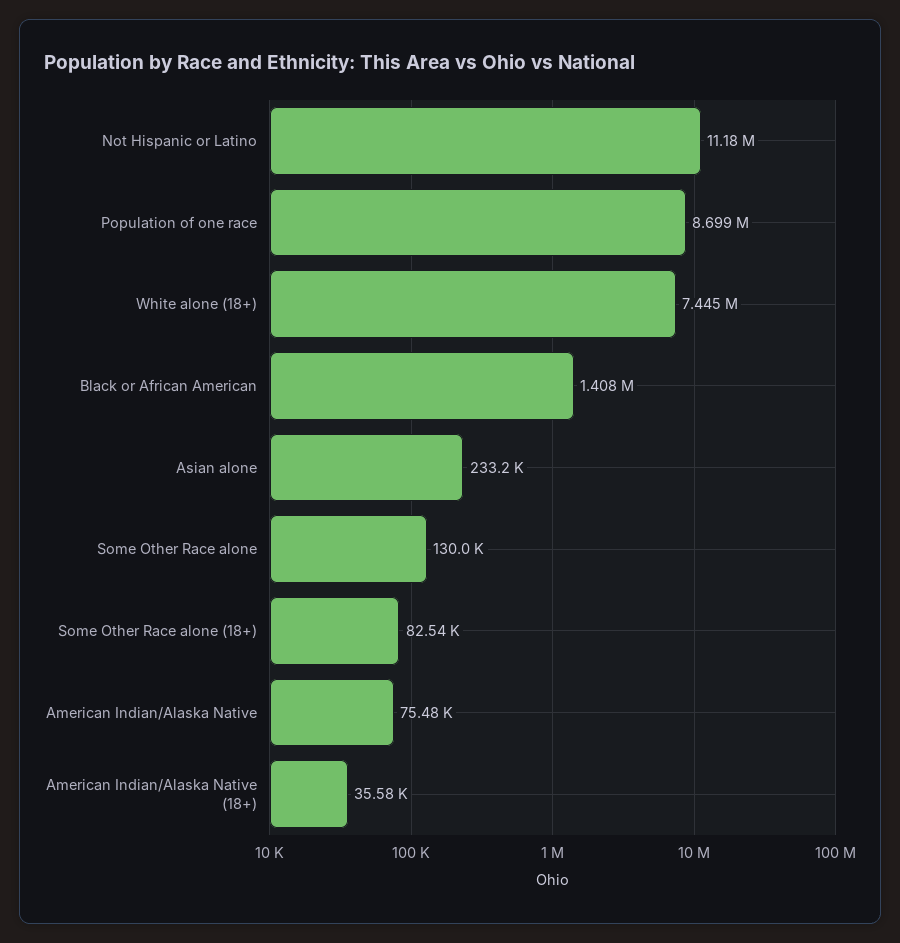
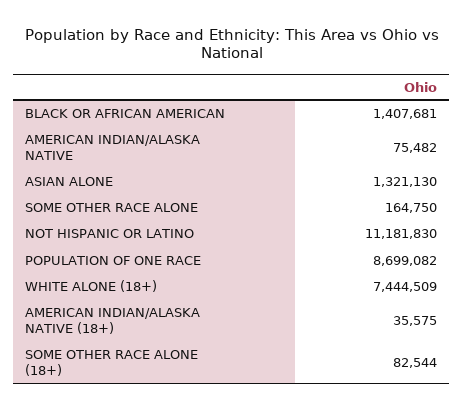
Asian alone: 233200 -> 1321130
Some Other Race alone: 130000 -> 164750

